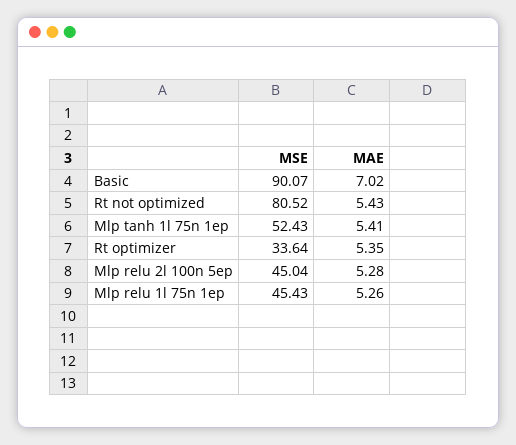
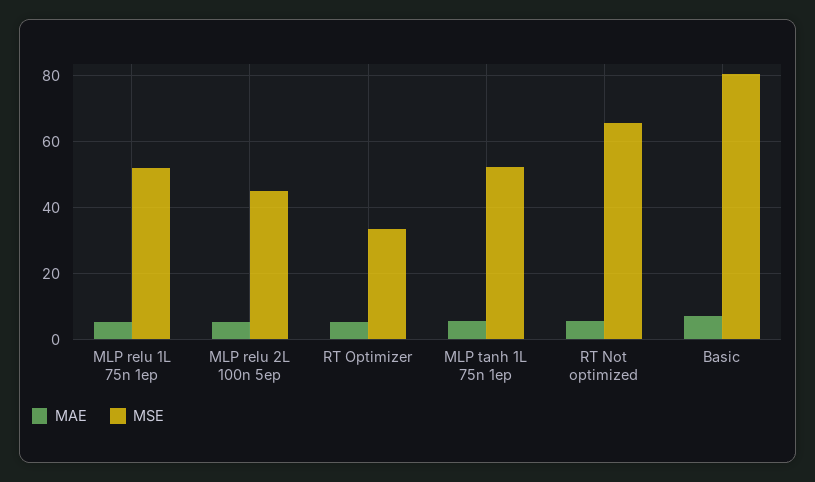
MSE, Basic: 90.07 -> 80
MSE, Rt not optimized: 80.52 -> 66
MSE, Mlp relu 1l 75n 1ep: 45.43 -> 52

